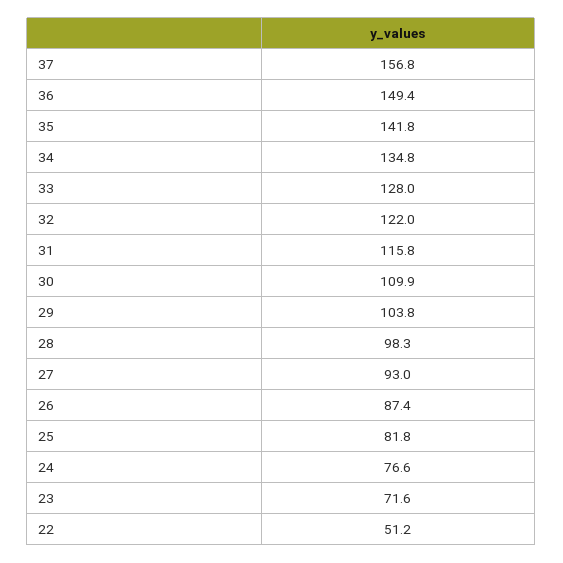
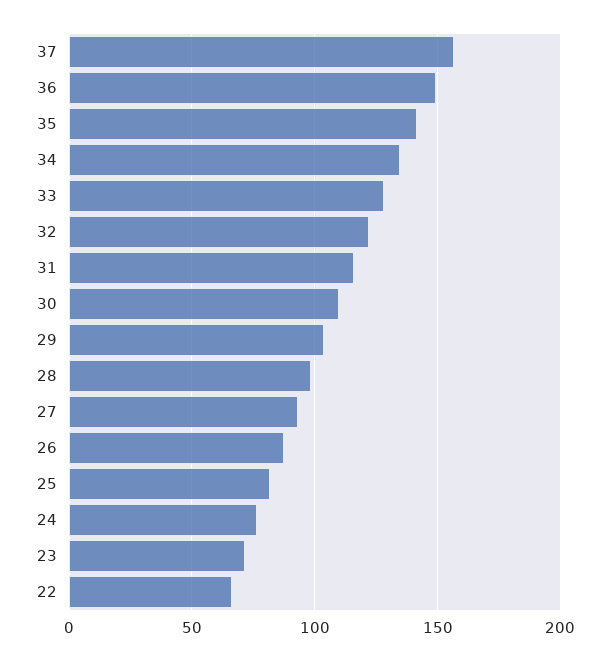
22: 51.2 -> 65

